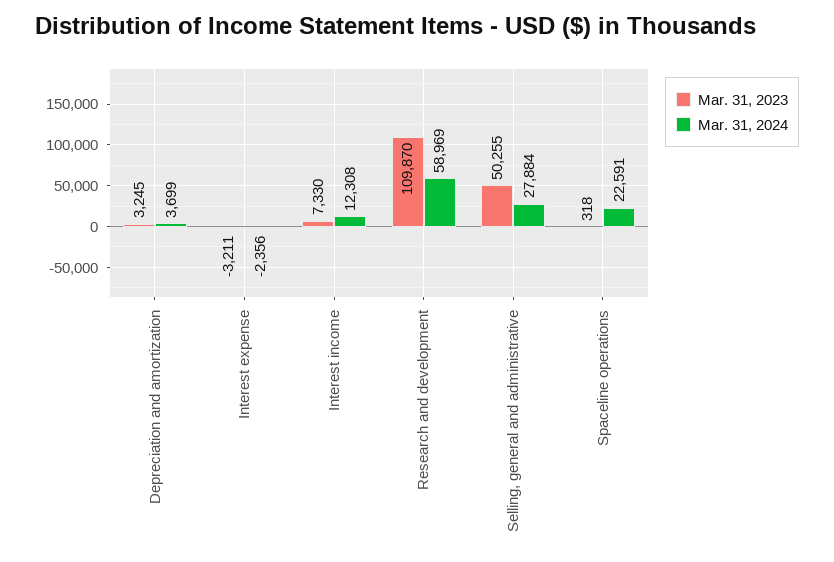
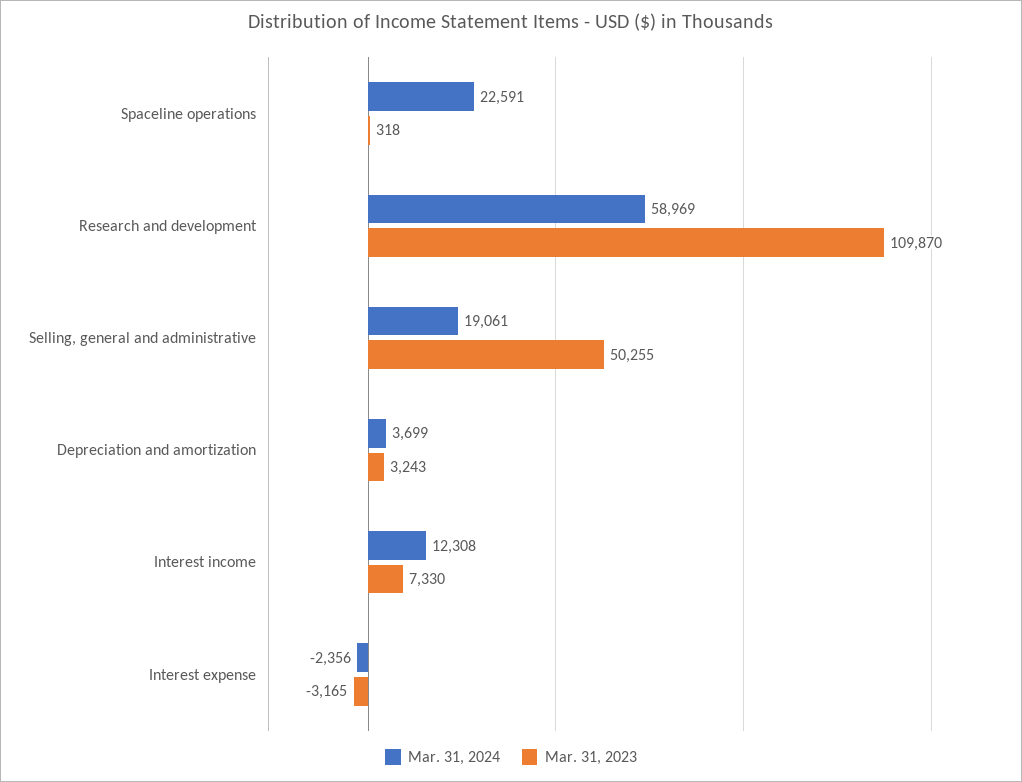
Mar. 31, 2023, Depreciation and amortization: 3245 -> 3243
Mar. 31, 2023, Interest expense: -3211 -> -3165
Mar. 31, 2024, Selling, general and administrative: 27884 -> 19061

